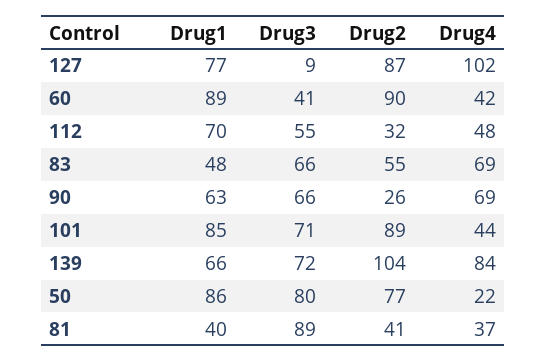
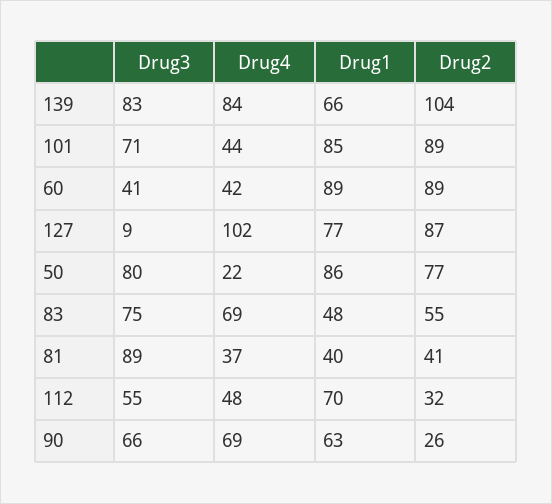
Drug2, 60: 90 -> 89
Drug3, 83: 66 -> 75
Drug3, 139: 72 -> 83

